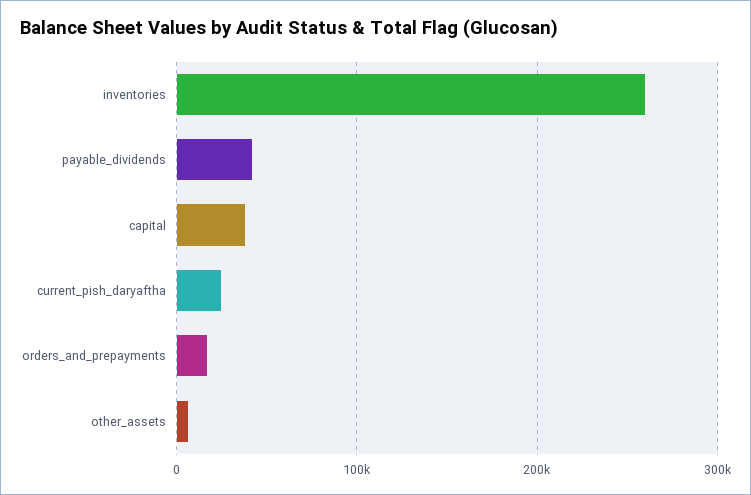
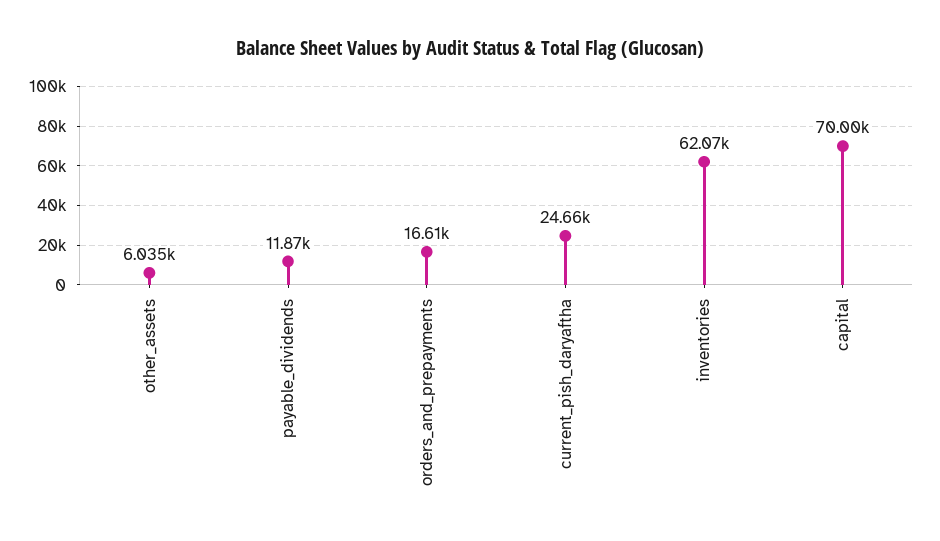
inventories: 260000 -> 62070
payable_dividends: 40000 -> 11870
capital: 40000 -> 70000

